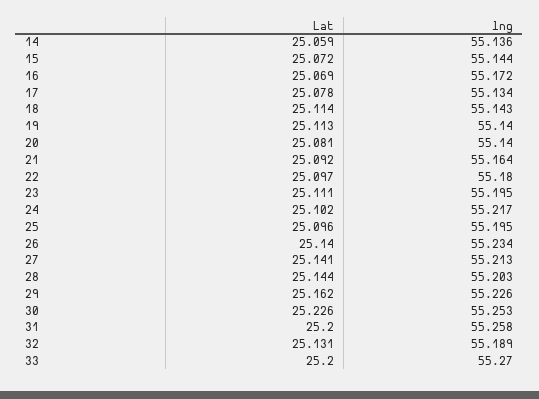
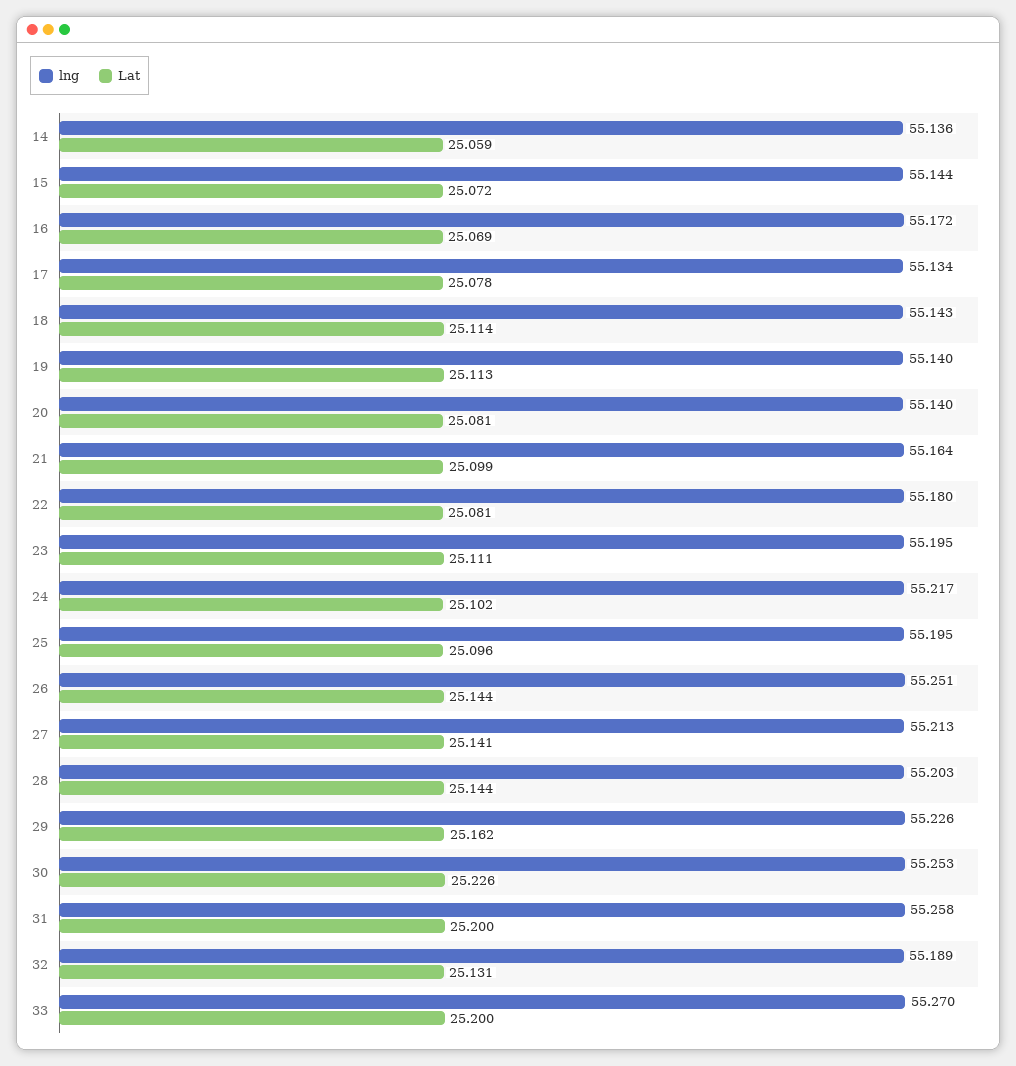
Lat, 21: 25.092 -> 25.099
Lat, 22: 25.097 -> 25.081
Lat, 26: 25.14 -> 25.144
lng, 26: 55.234 -> 55.251

